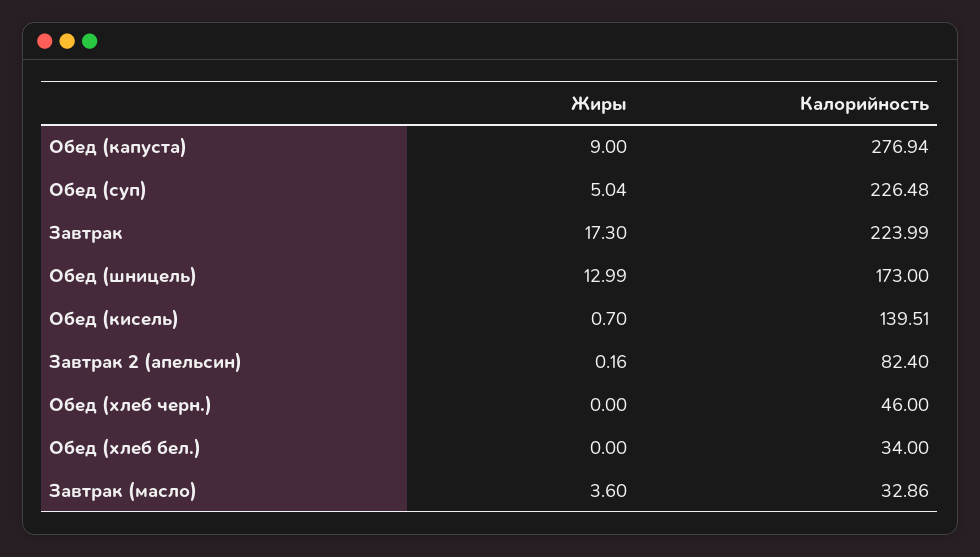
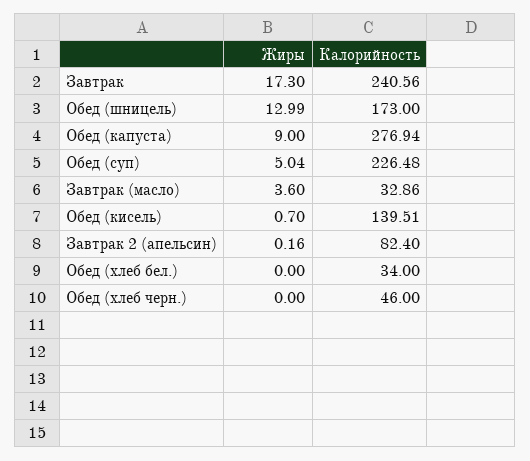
Калорийность, Завтрак: 223.99 -> 240.56

